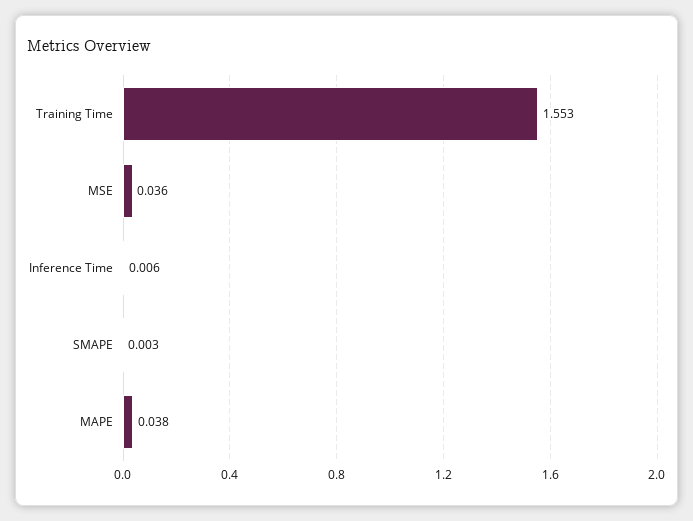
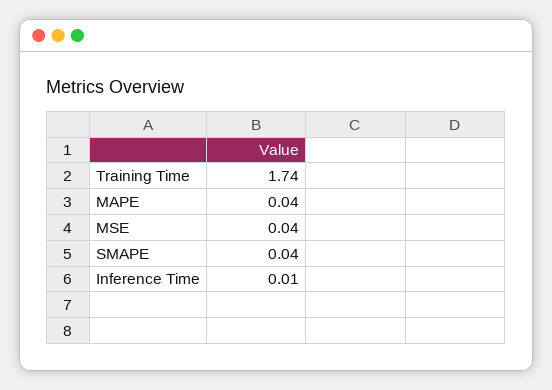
Training Time: 1.553 -> 1.74
SMAPE: 0.003 -> 0.04

